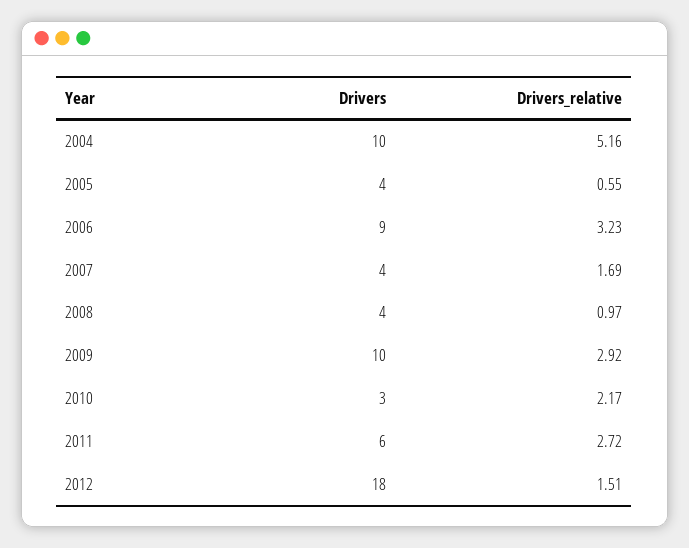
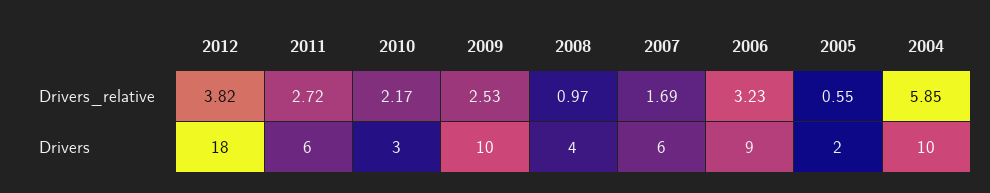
Drivers_relative, 2004: 5.16 -> 5.85
Drivers, 2005: 4 -> 2
Drivers, 2007: 4 -> 6
Drivers_relative, 2009: 2.92 -> 2.53
Drivers_relative, 2012: 1.51 -> 3.82

